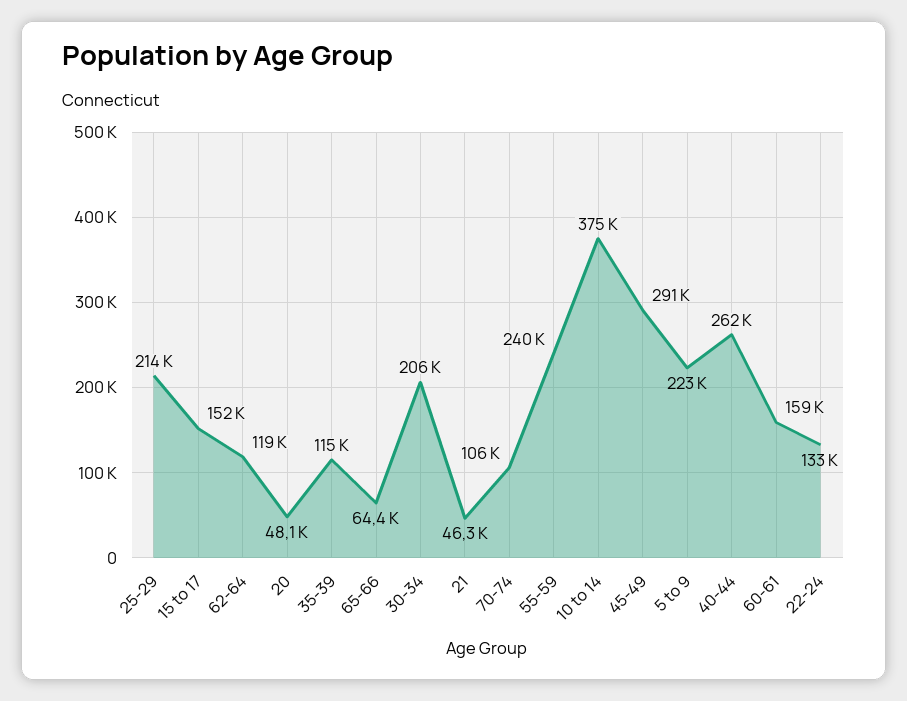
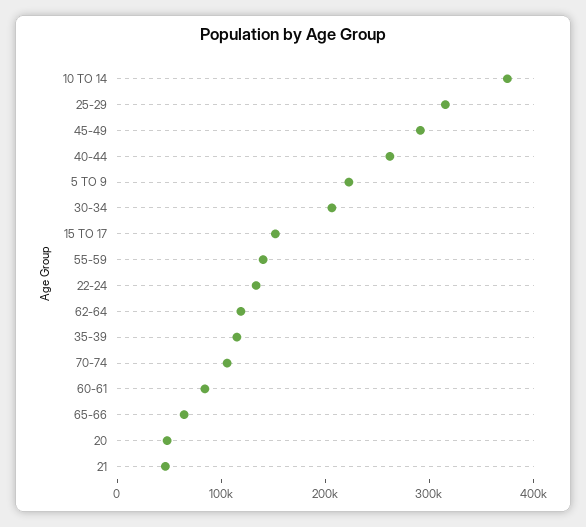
25-29: 214000 -> 320000
55-59: 240000 -> 140000
60-61: 159000 -> 80000

